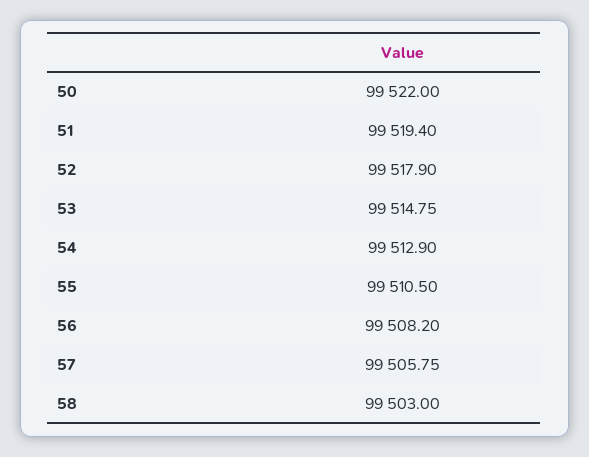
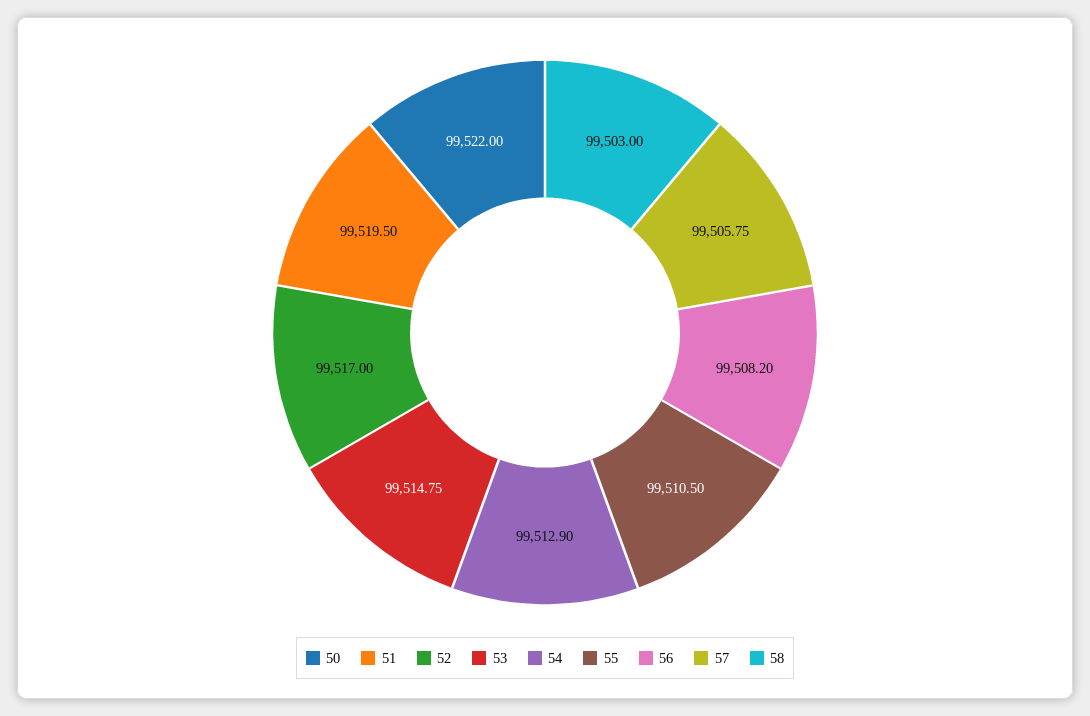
51: 99519.4 -> 99519.5
52: 99517.9 -> 99517

